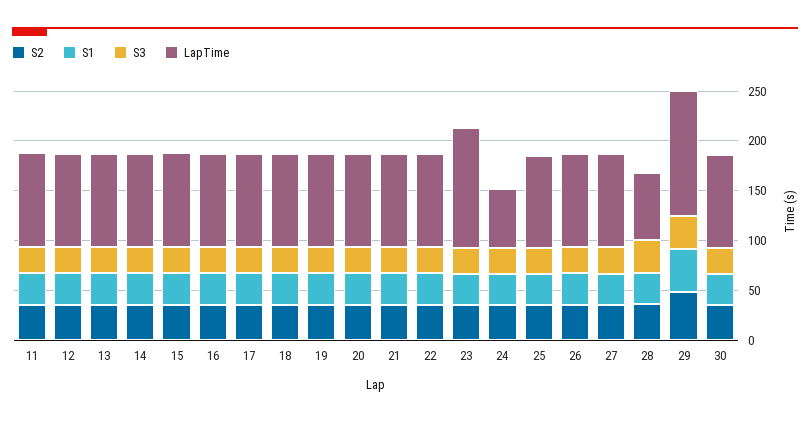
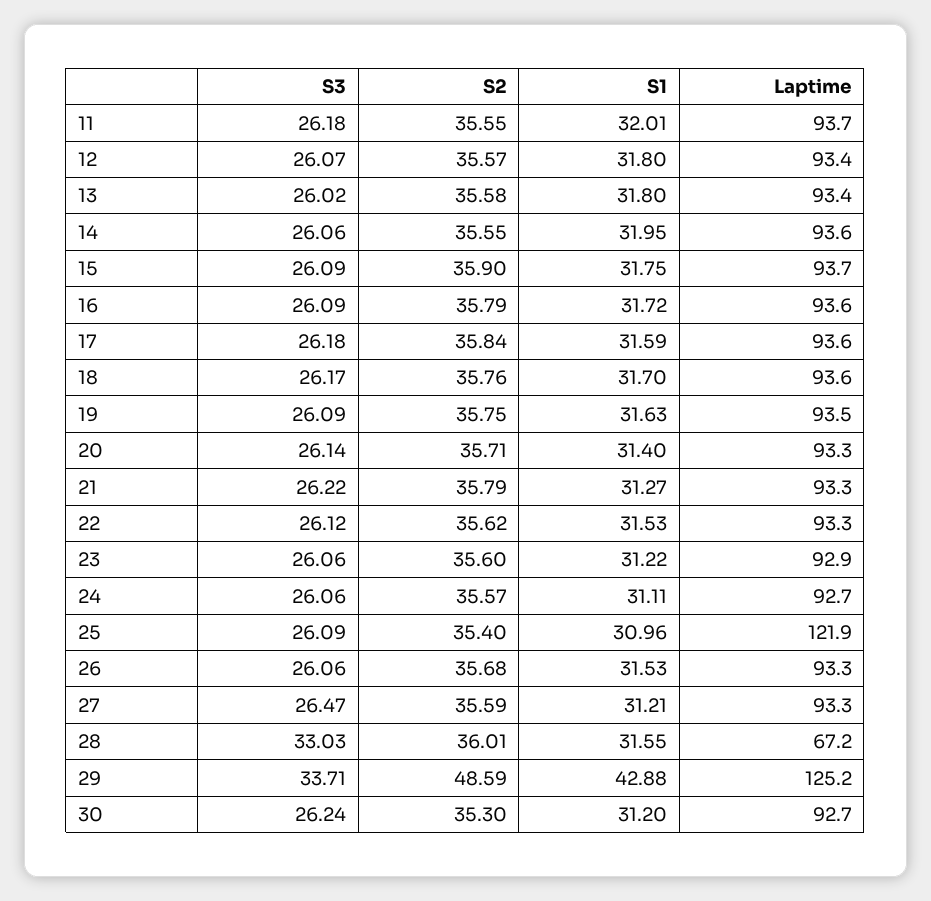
LapTime, 23: 120 -> 92.9
LapTime, 24: 60 -> 92.7
LapTime, 25: 90 -> 121.9

